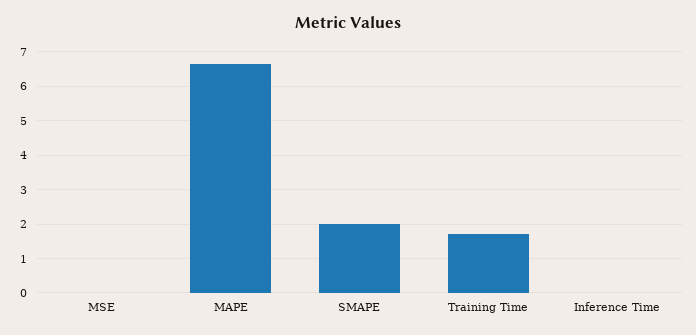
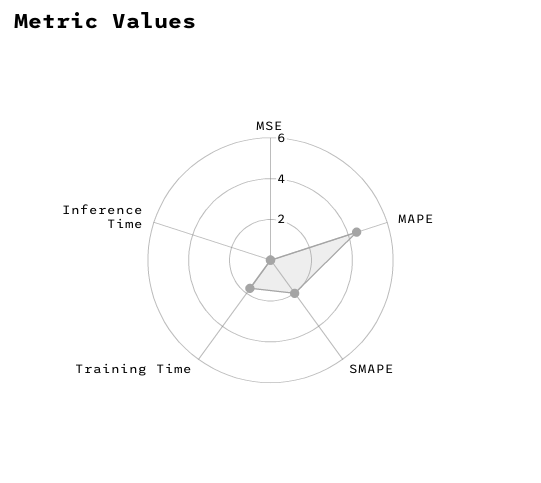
MAPE: 6.6 -> 4.5

